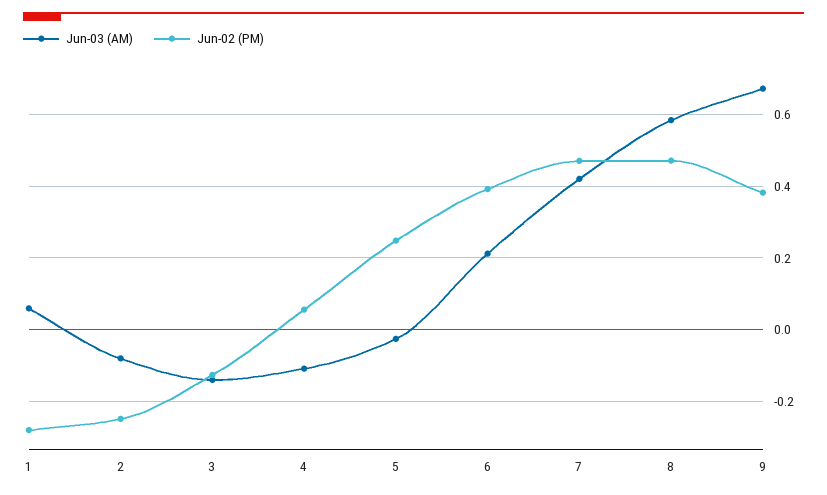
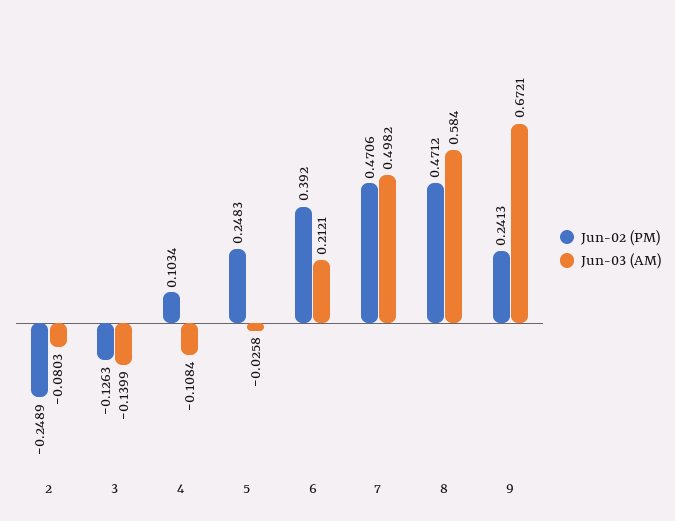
Jun-03 (AM), 1: 0.06 -> none
Jun-02 (PM), 1: -0.28 -> none
Jun-02 (PM), 4: 0.06 -> 0.1034
Jun-03 (AM), 7: 0.42 -> 0.4982
Jun-02 (PM), 9: 0.38 -> 0.2413

